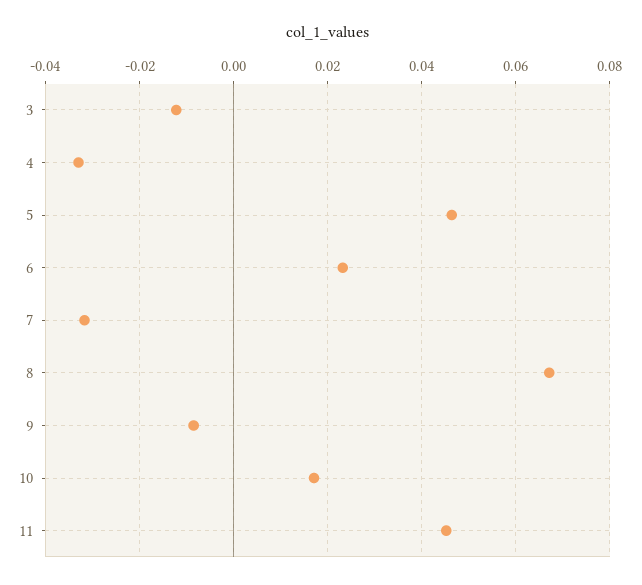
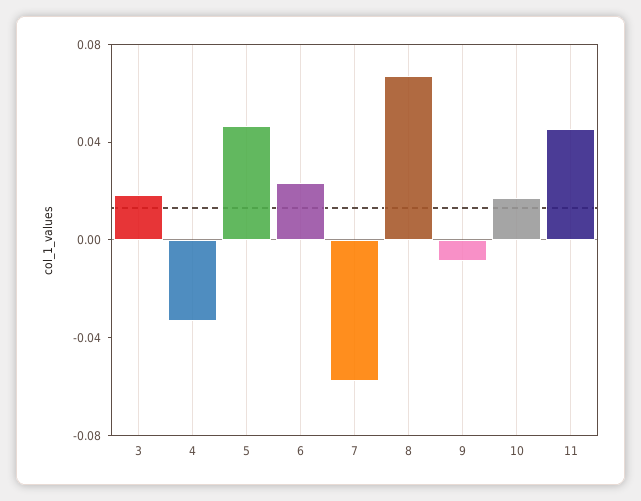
3: -0.012 -> 0.02
7: -0.032 -> -0.06

